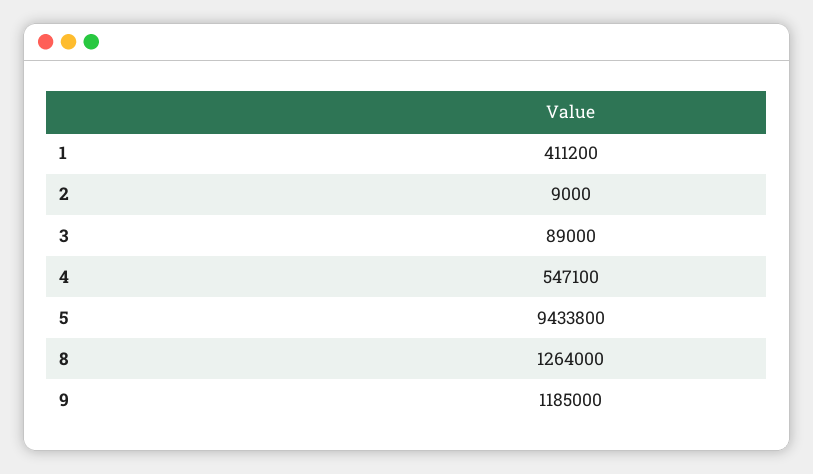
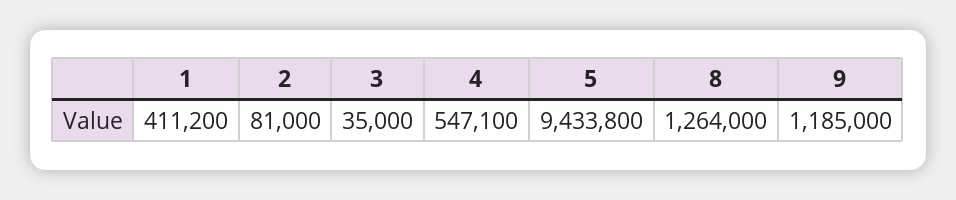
2: 9000 -> 81000
3: 89000 -> 35000

